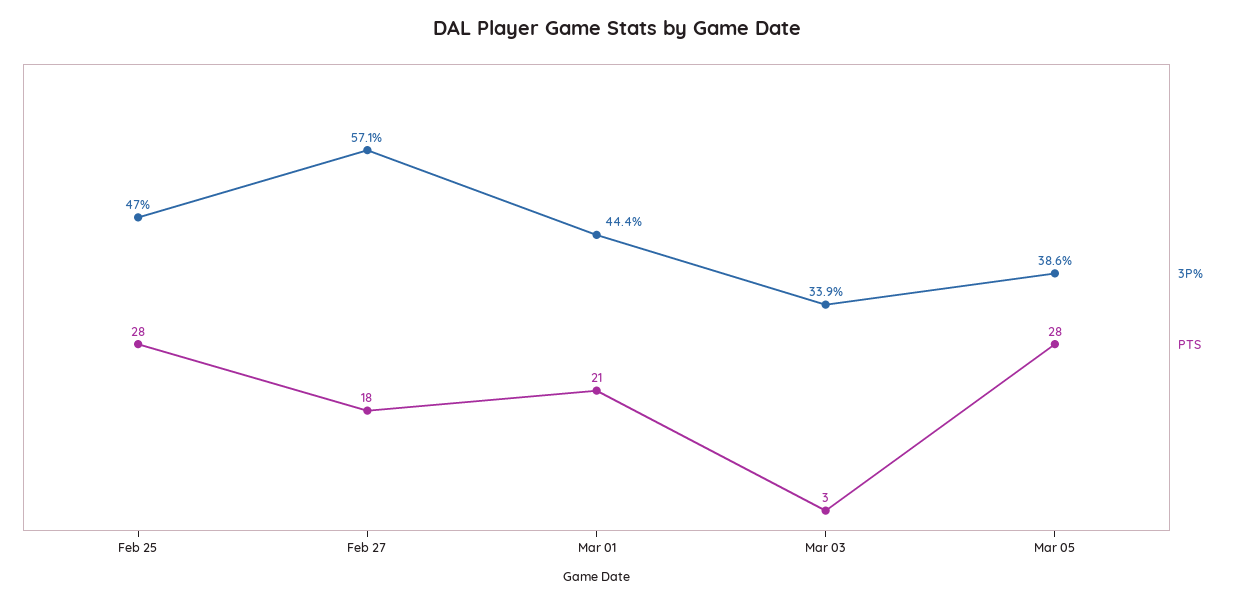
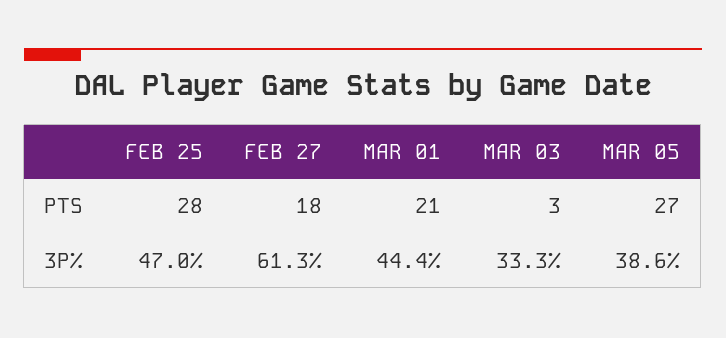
3P%, Feb 27: 57.1 -> 61.3
3P%, Mar 03: 33.9 -> 33.3
PTS, Mar 05: 28 -> 27

